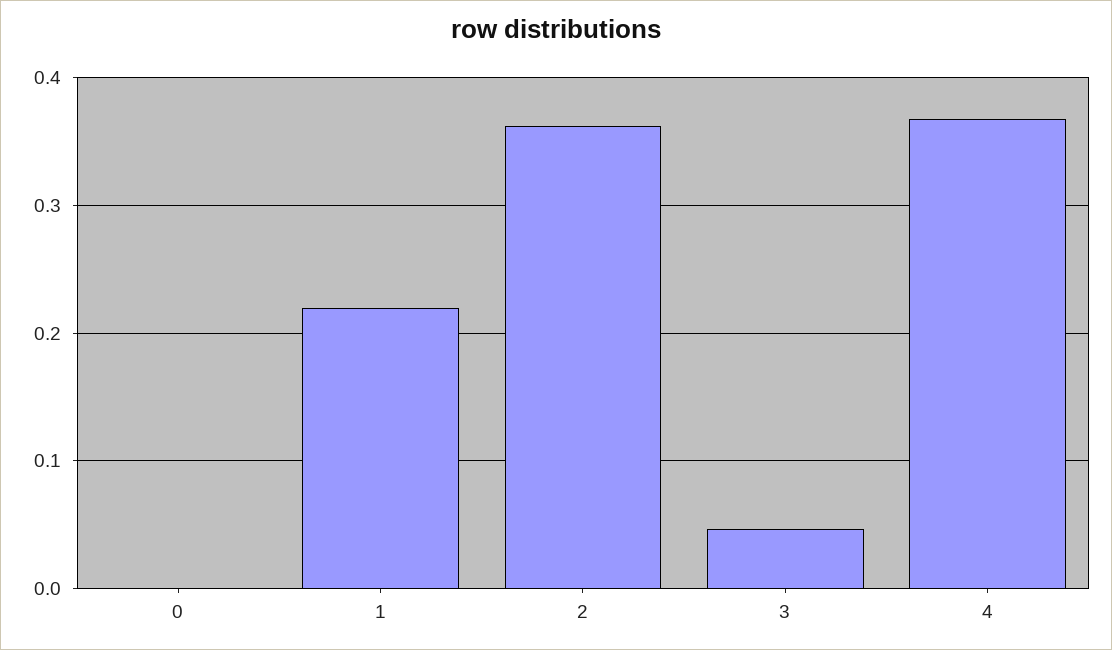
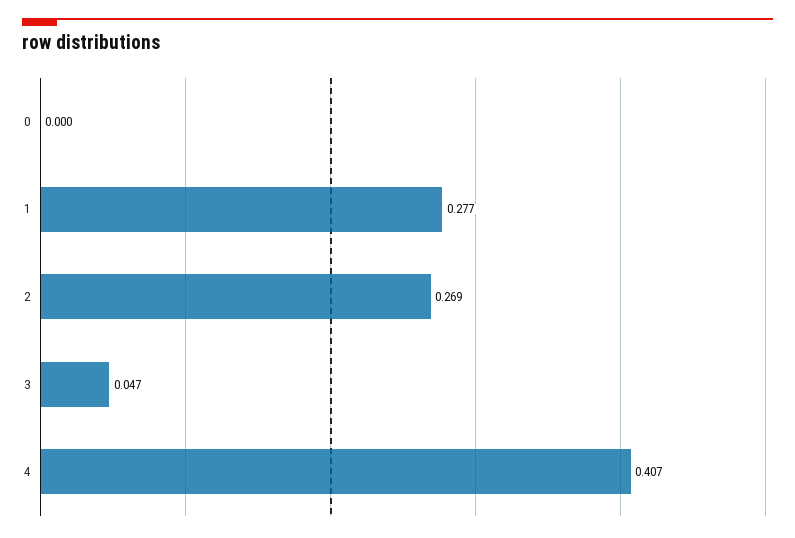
1: 0.22 -> 0.277
2: 0.36 -> 0.269
4: 0.37 -> 0.407

